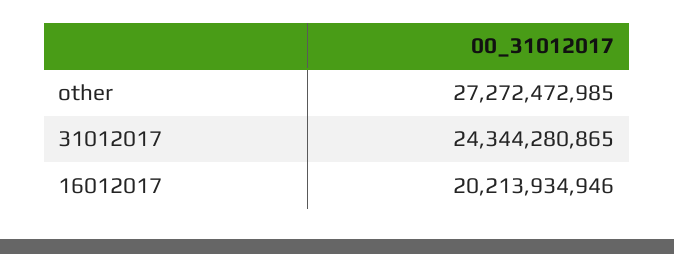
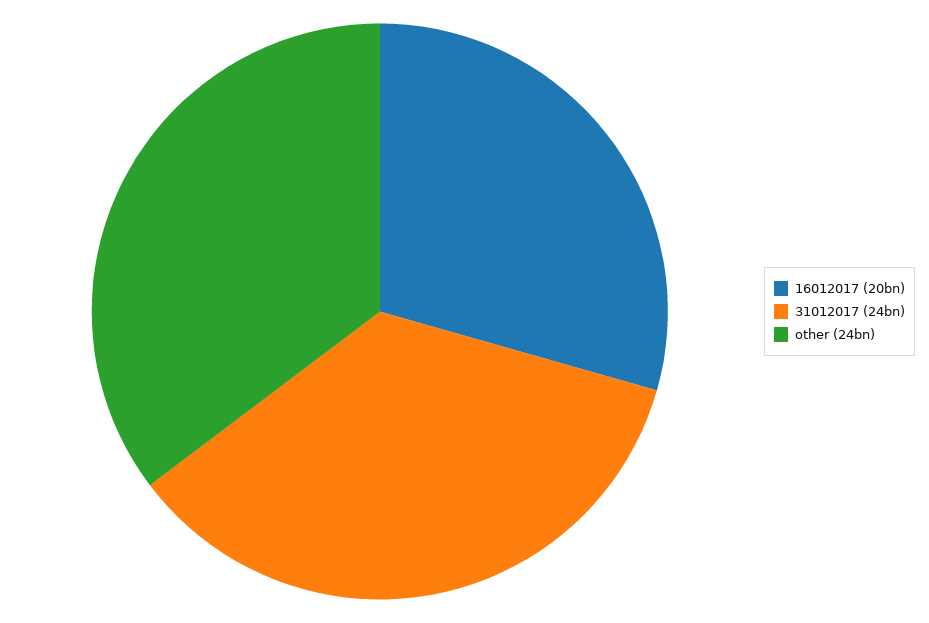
other: 27272472985 -> 24000000000

